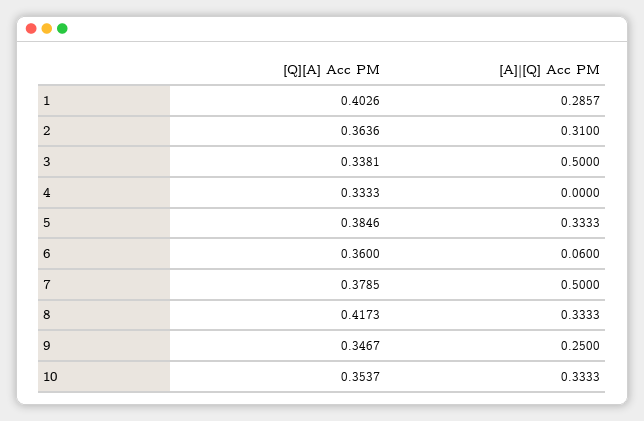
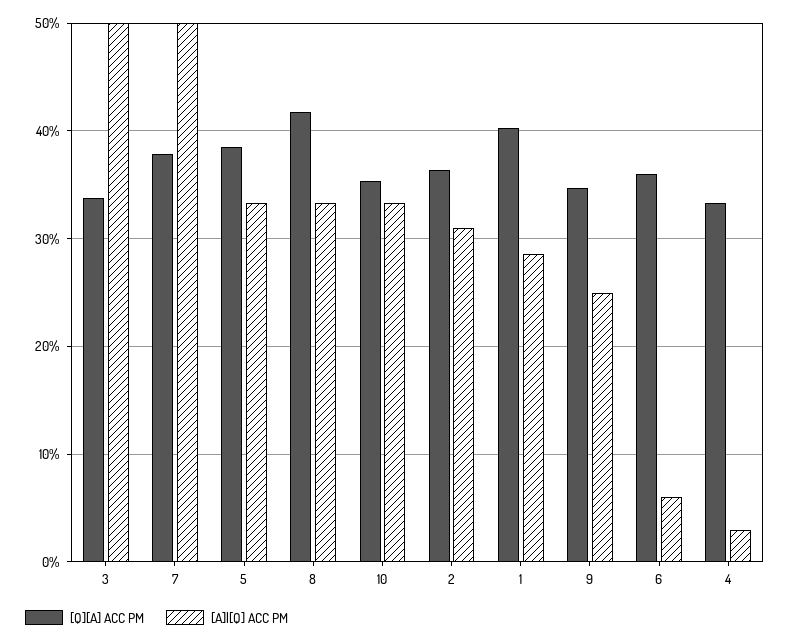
[A]|[Q] Acc PM, 4: 0 -> 0.03

